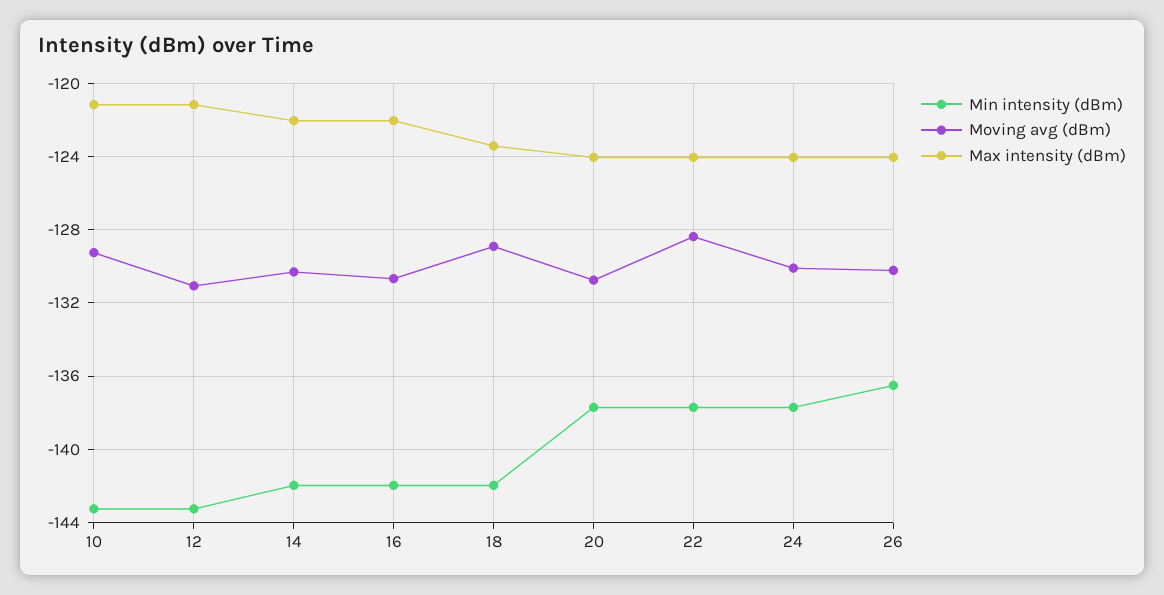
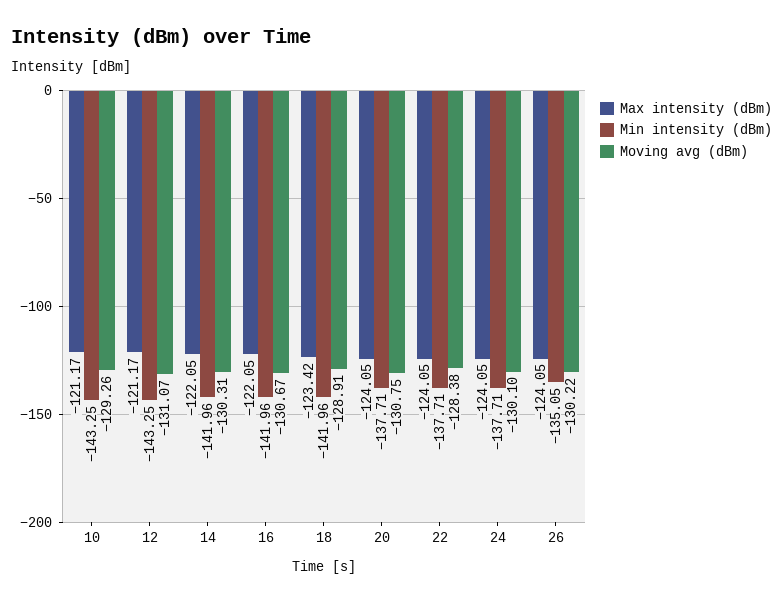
Min intensity (dBm), 26: -136.5 -> -135.05

